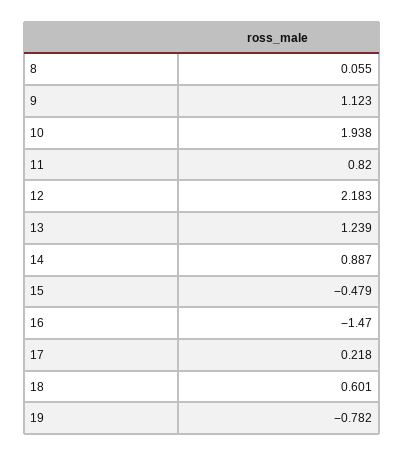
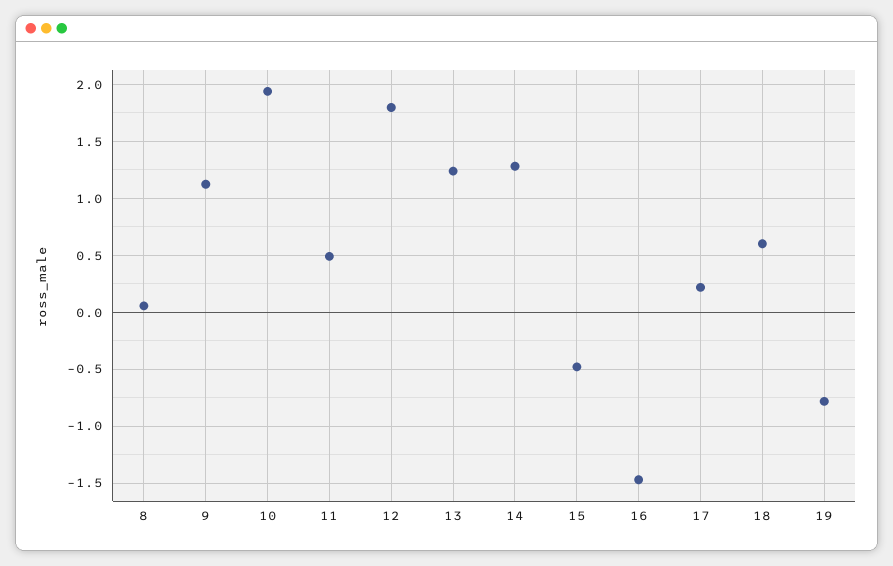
11: 0.82 -> 0.5
12: 2.183 -> 1.8
14: 0.887 -> 1.3

